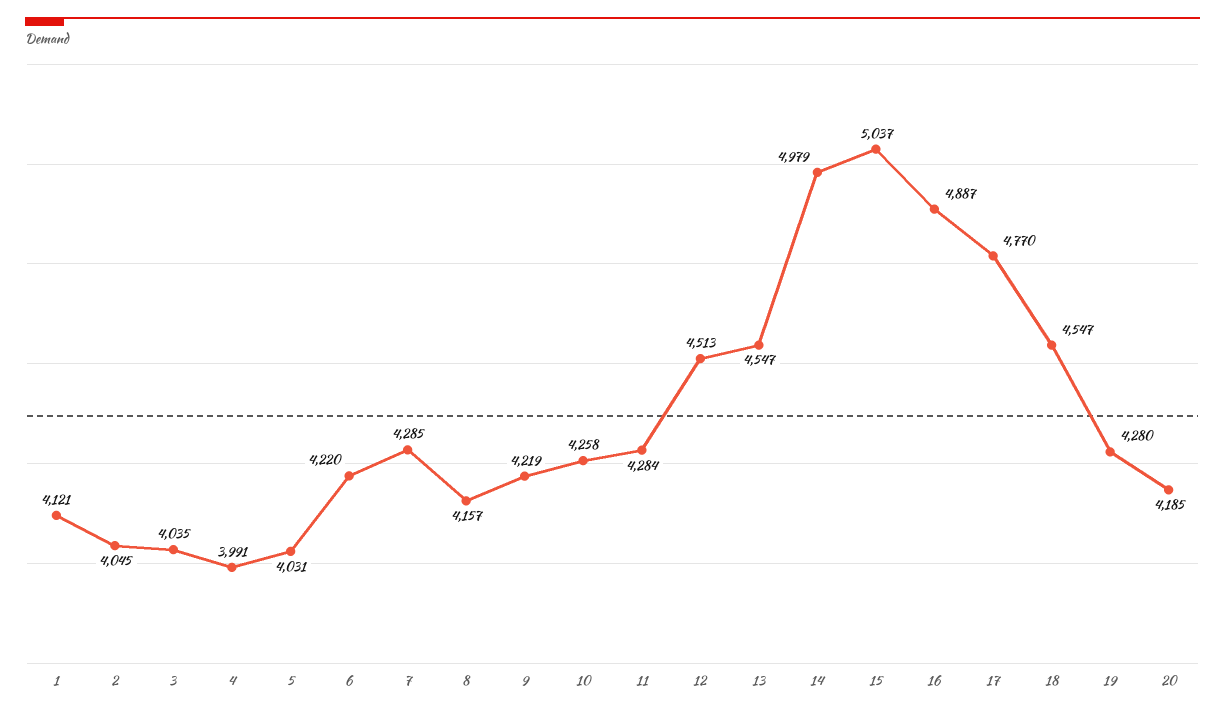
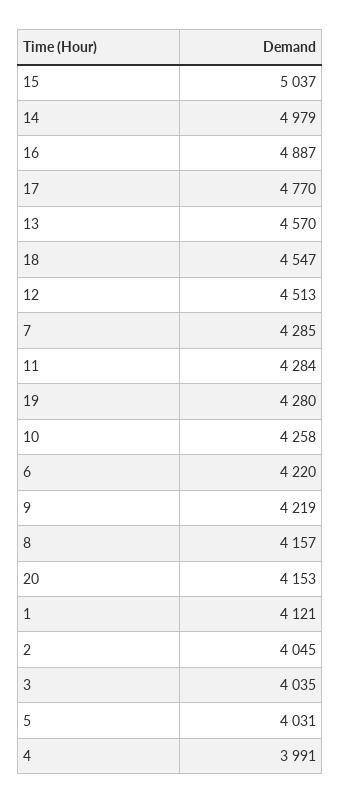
13: 4547 -> 4570
20: 4185 -> 4153

